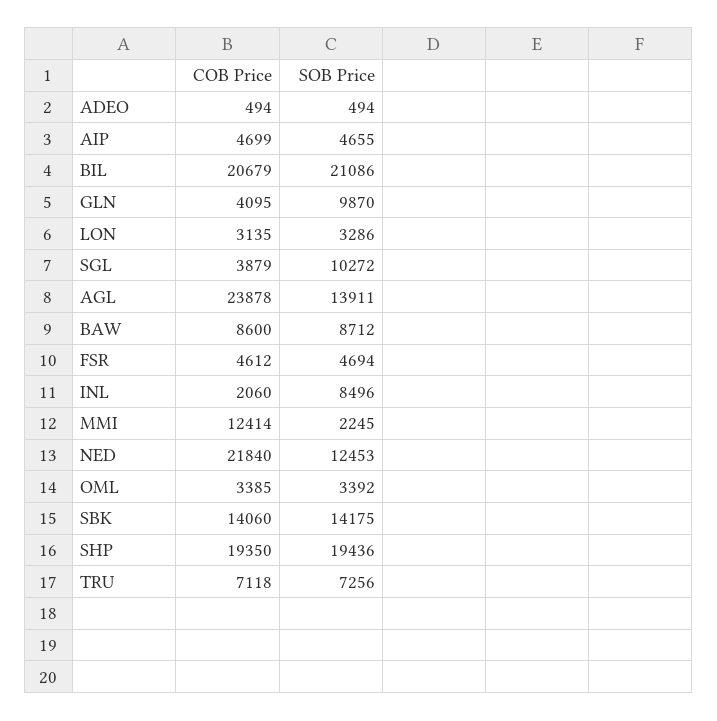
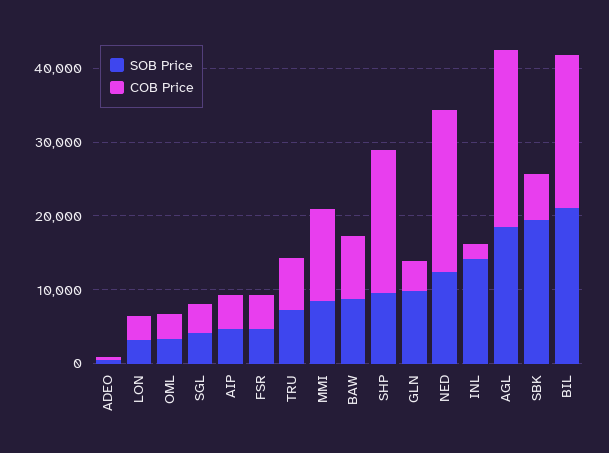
SOB Price, SGL: 10272 -> 4000
SOB Price, AGL: 13911 -> 18000
SOB Price, INL: 8496 -> 14000
SOB Price, MMI: 2245 -> 8000
COB Price, SBK: 14060 -> 6000
SOB Price, SBK: 14175 -> 20000
SOB Price, SHP: 19436 -> 10000

